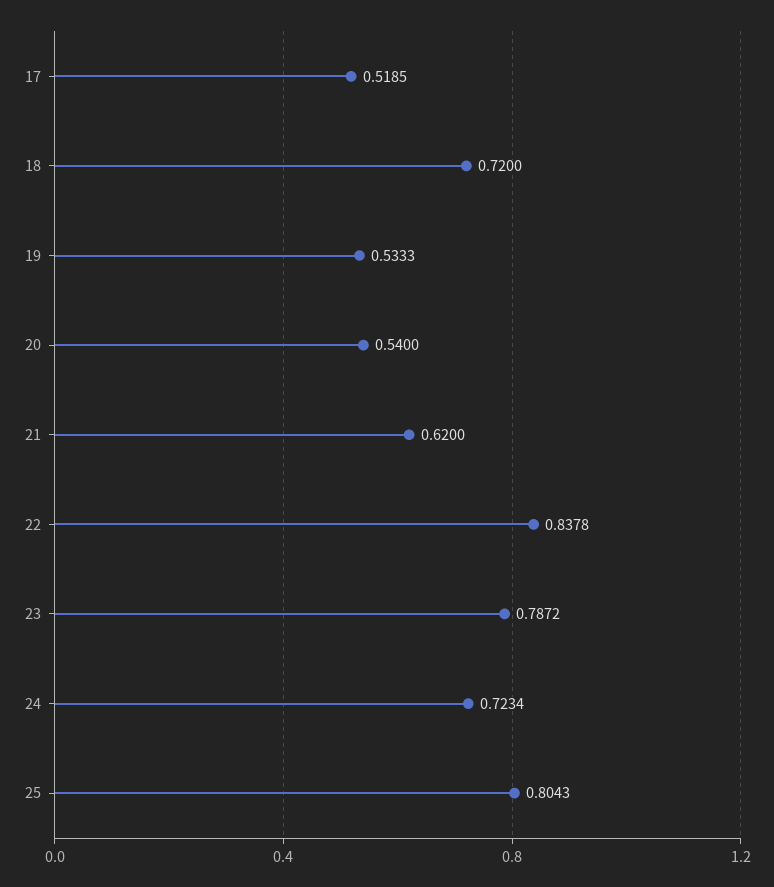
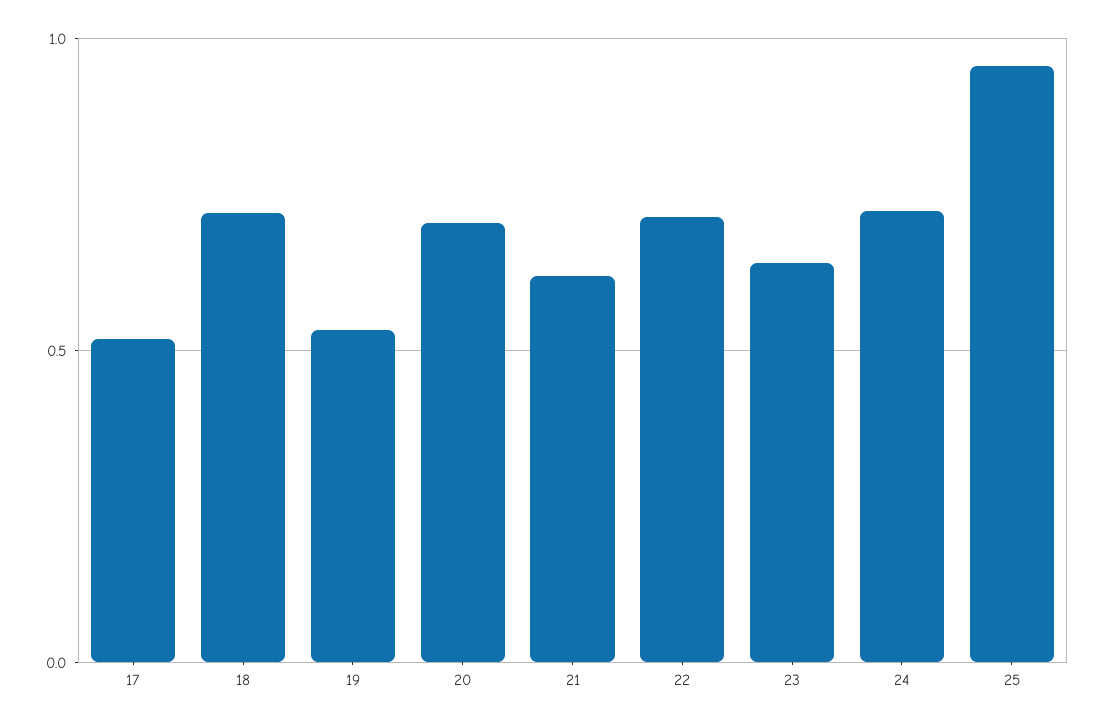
20: 0.54 -> 0.7
22: 0.8378 -> 0.7
23: 0.7872 -> 0.65
25: 0.8043 -> 0.95

